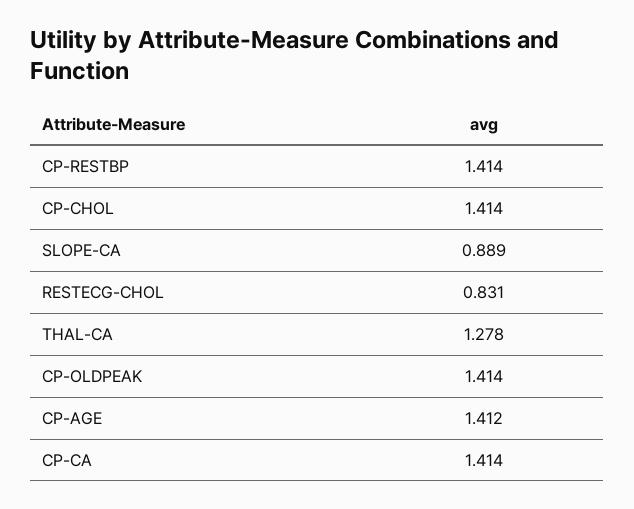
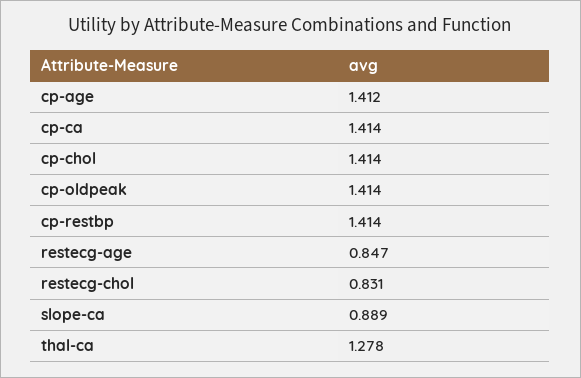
restecg-age: none -> 0.847

